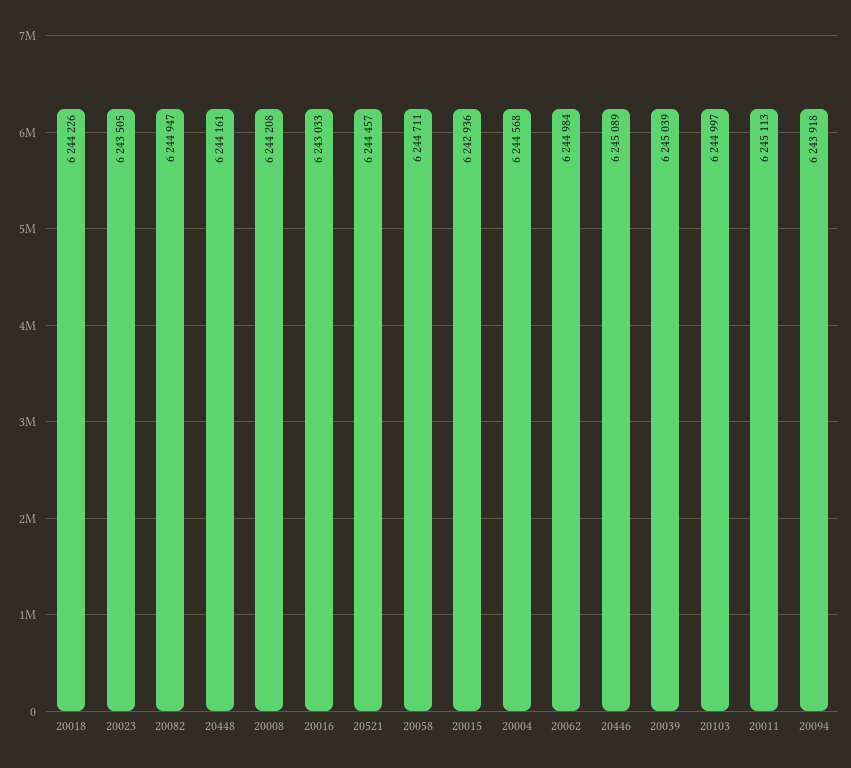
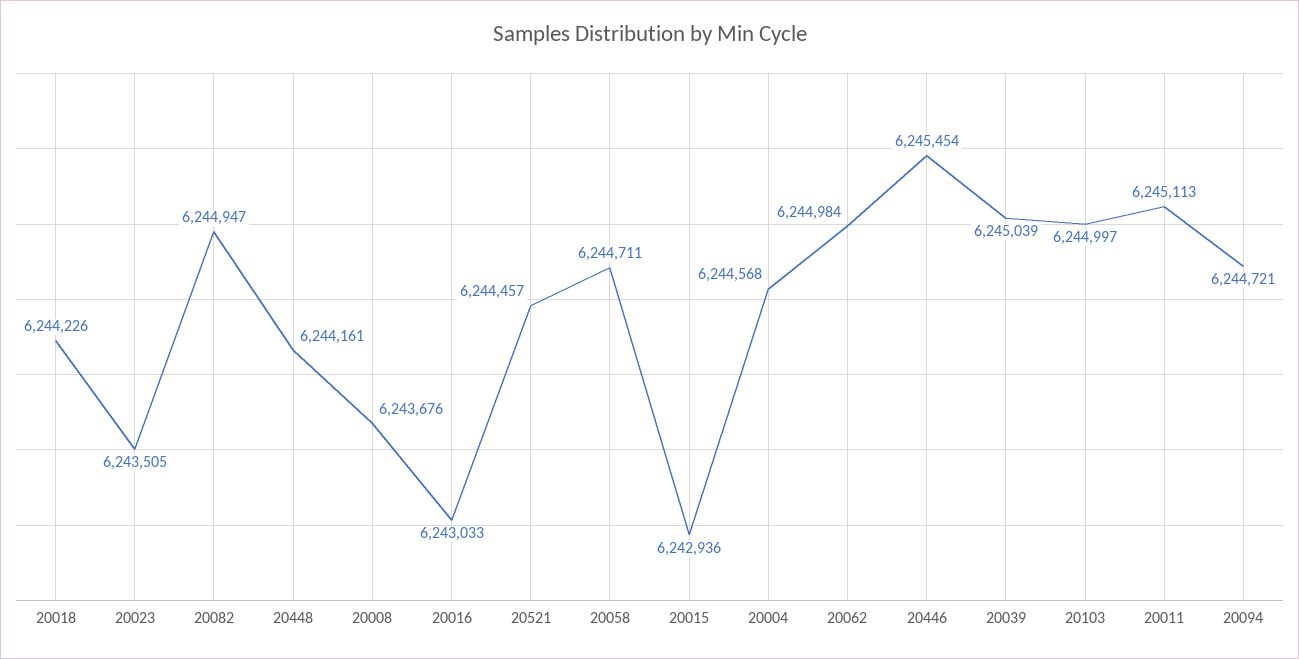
20008: 6244208 -> 6243676
20446: 6245089 -> 6245454
20094: 6243918 -> 6244721

